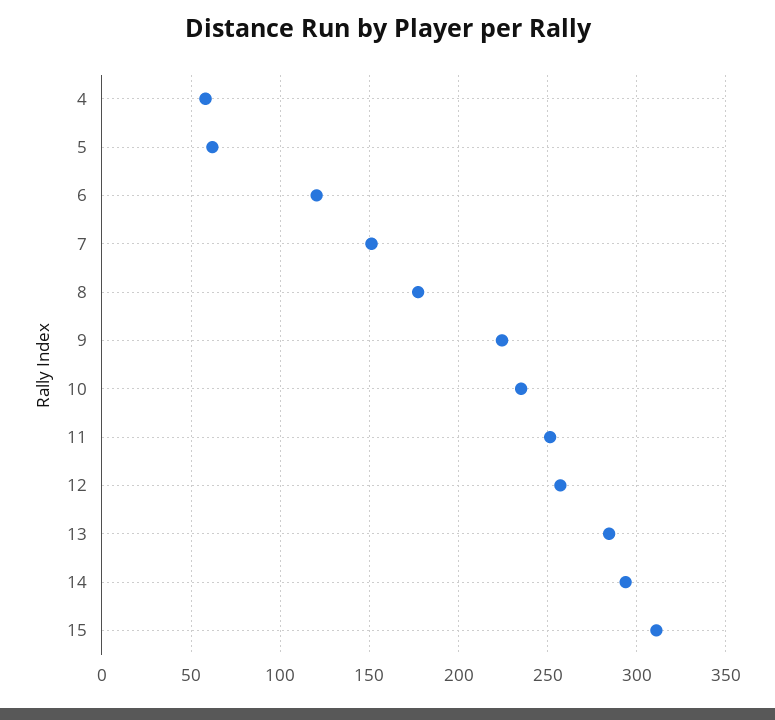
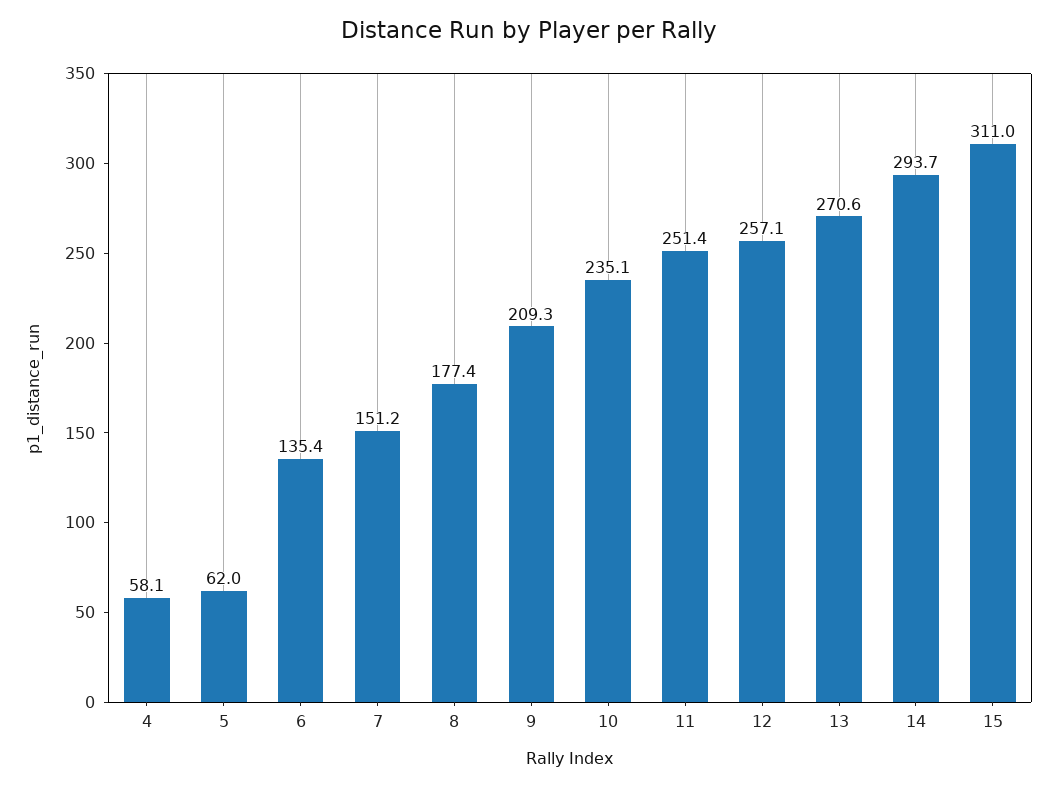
6: 120 -> 135.4
9: 225 -> 209.3
13: 285 -> 270.6

